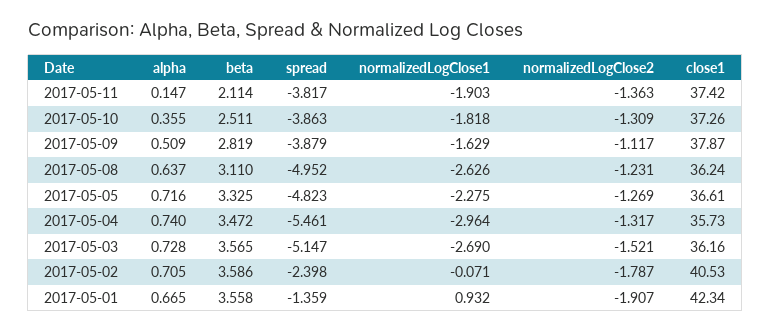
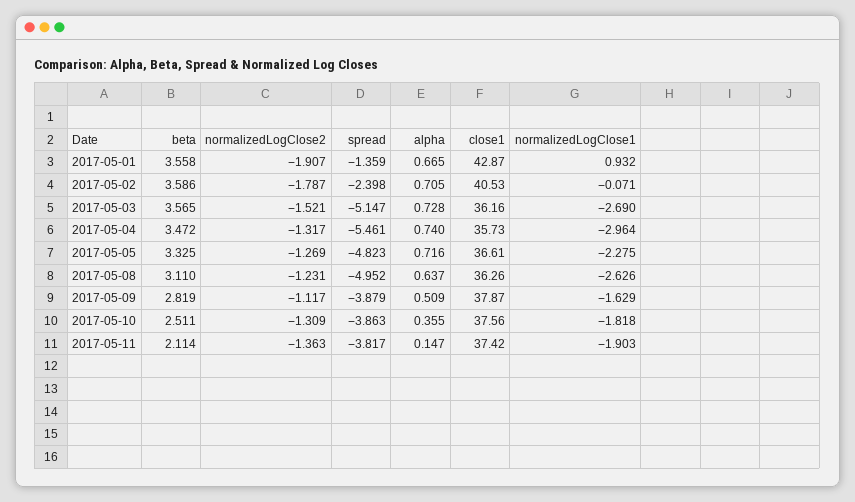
close1, 2017-05-10: 37.26 -> 37.56
close1, 2017-05-08: 36.24 -> 36.26
close1, 2017-05-01: 42.34 -> 42.87

